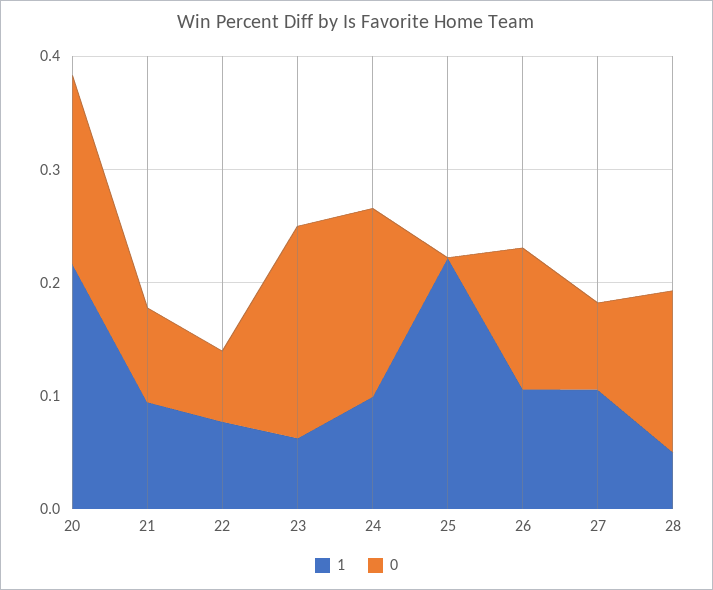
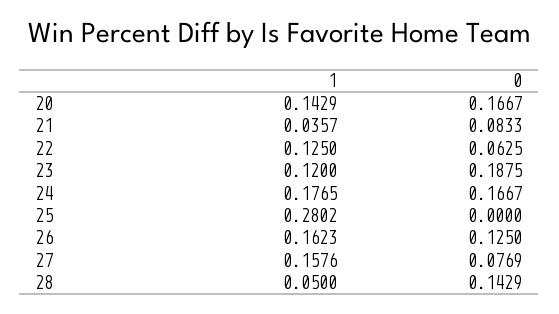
1, 20: 0.22 -> 0.1429
1, 21: 0.1 -> 0.0357
1, 22: 0.08 -> 0.125
1, 23: 0.06 -> 0.12
1, 24: 0.1 -> 0.1765
1, 25: 0.22 -> 0.2802
1, 26: 0.1 -> 0.1623
1, 27: 0.1 -> 0.1576

